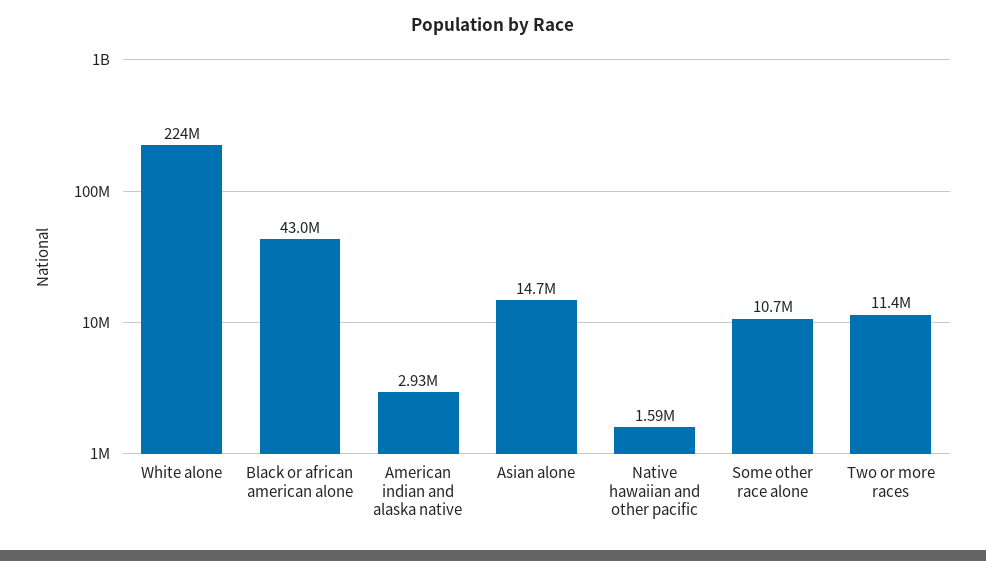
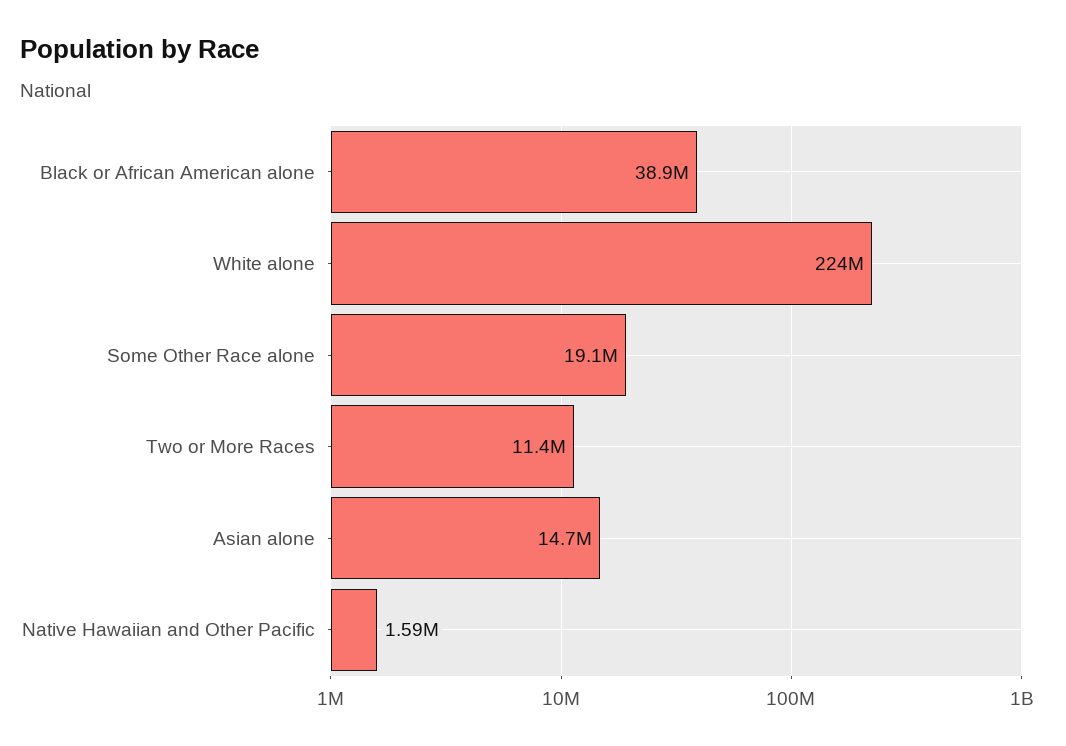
Black or african american alone: 43000000 -> 38900000
American indian and alaska native: 2930000 -> none
Some other race alone: 10700000 -> 19100000

